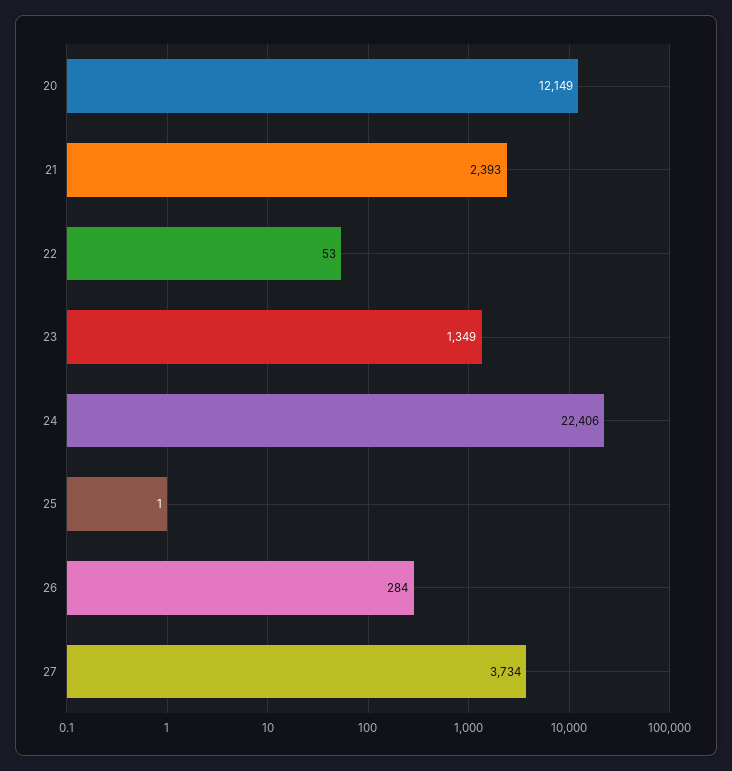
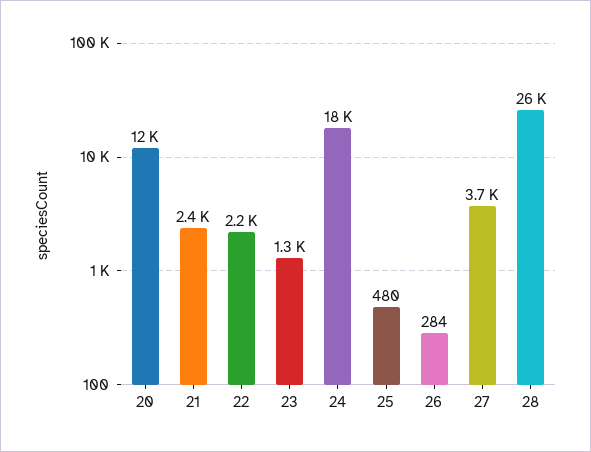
22: 53 -> 2200
24: 22406 -> 18000
25: 1 -> 480
28: none -> 26000

